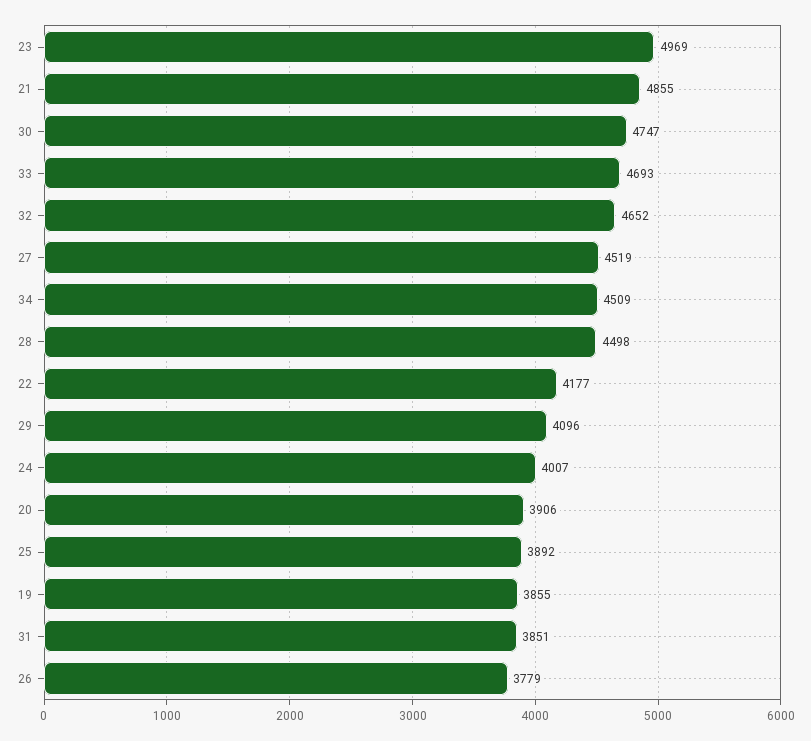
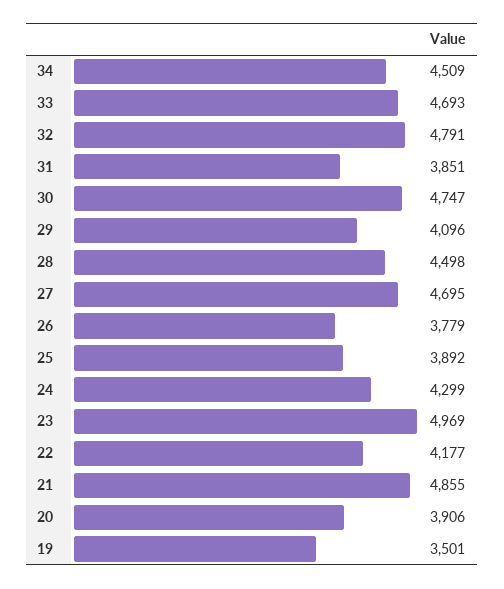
32: 4652 -> 4791
27: 4519 -> 4695
24: 4007 -> 4299
19: 3855 -> 3501

